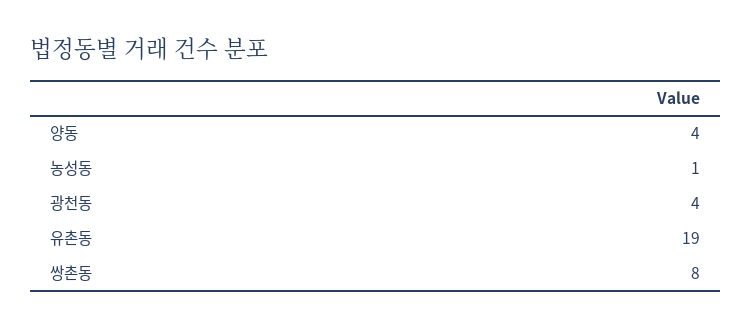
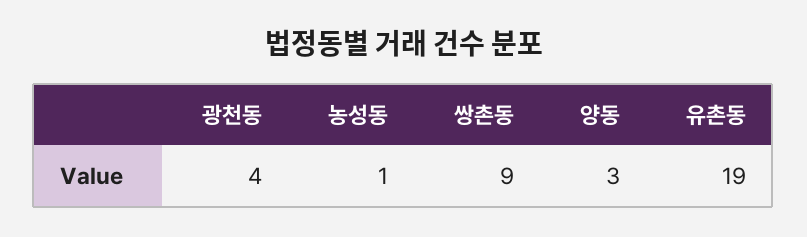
양동: 4 -> 3
쌍촌동: 8 -> 9

